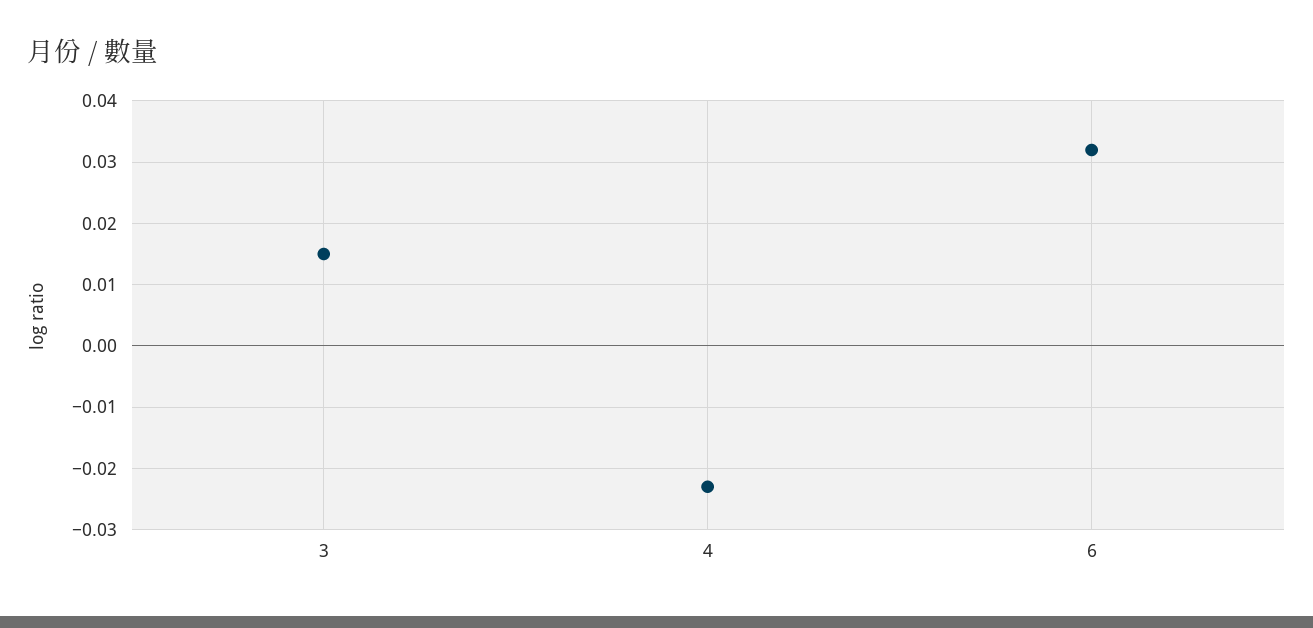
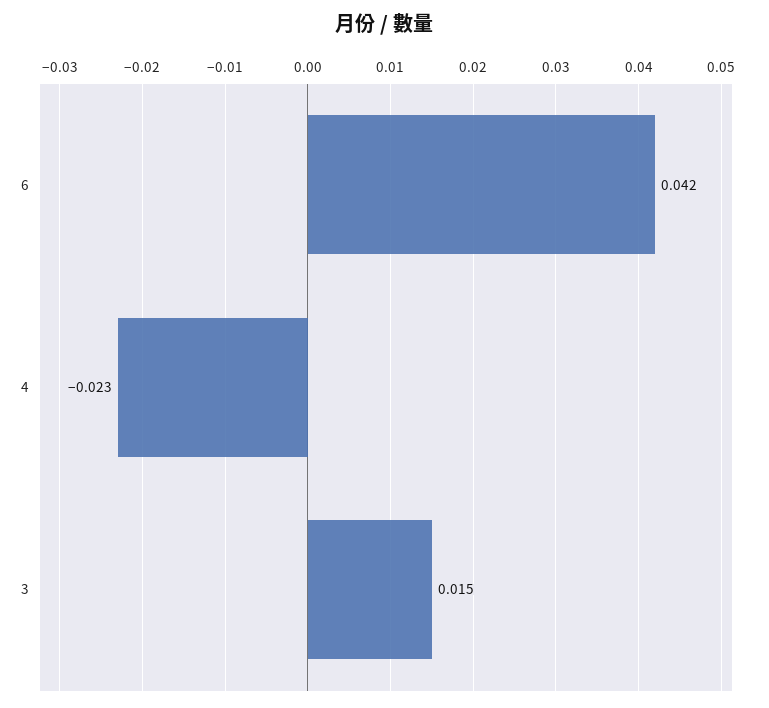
6: 0.032 -> 0.042

